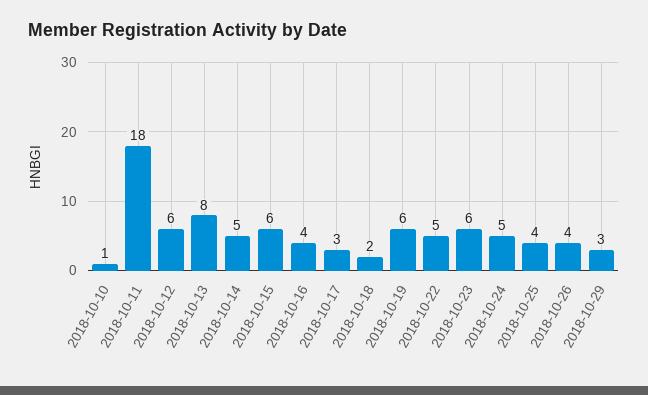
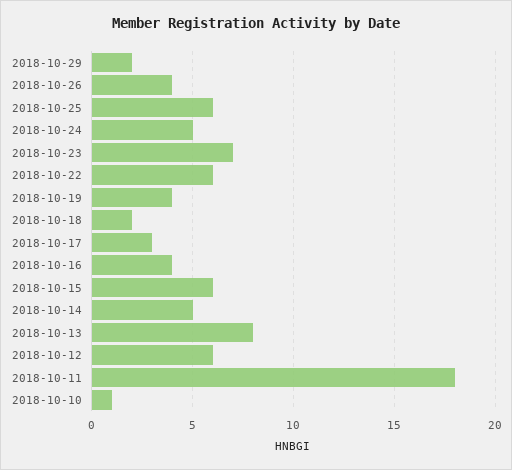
2018-10-19: 6 -> 4
2018-10-22: 5 -> 6
2018-10-23: 6 -> 7
2018-10-25: 4 -> 6
2018-10-29: 3 -> 2

